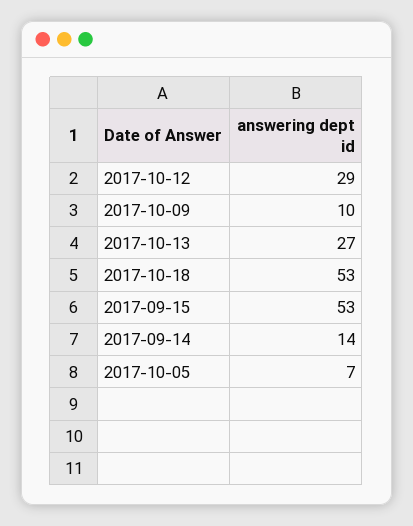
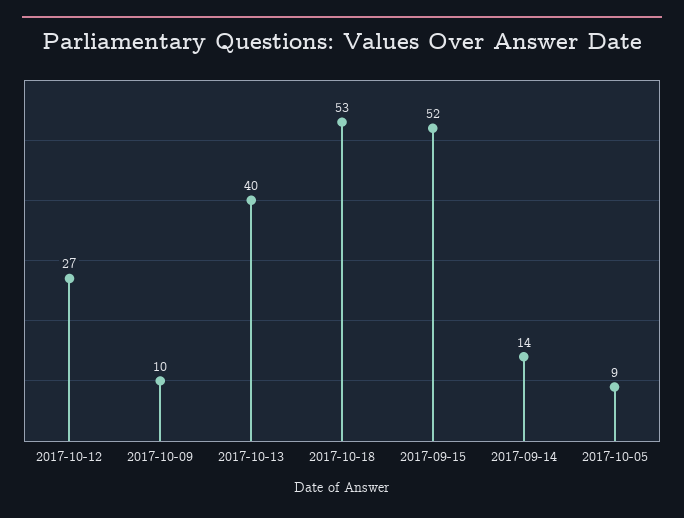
2017-10-12: 29 -> 27
2017-10-13: 27 -> 40
2017-09-15: 53 -> 52
2017-10-05: 7 -> 9

